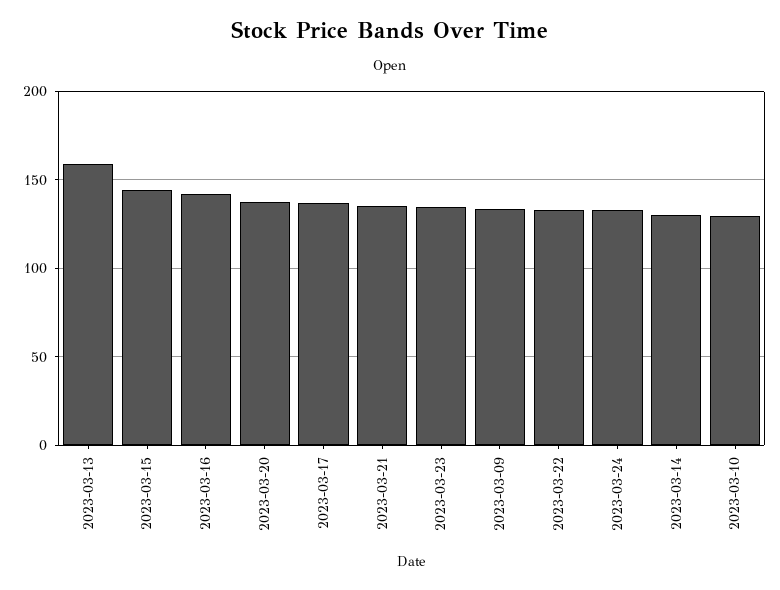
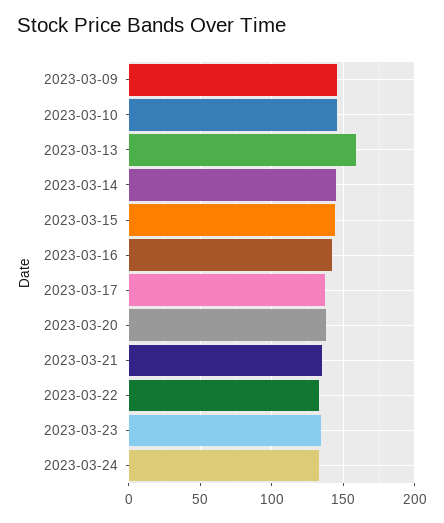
2023-03-09: 135 -> 145
2023-03-14: 130 -> 145
2023-03-10: 130 -> 145

